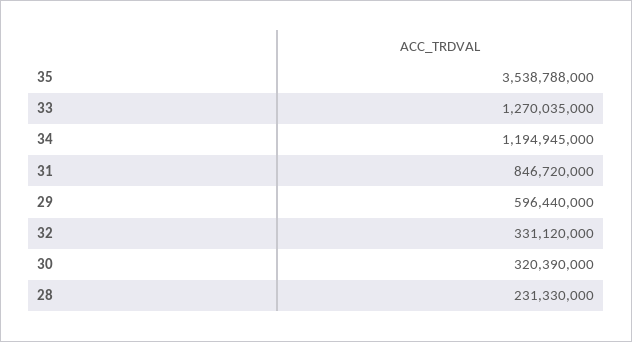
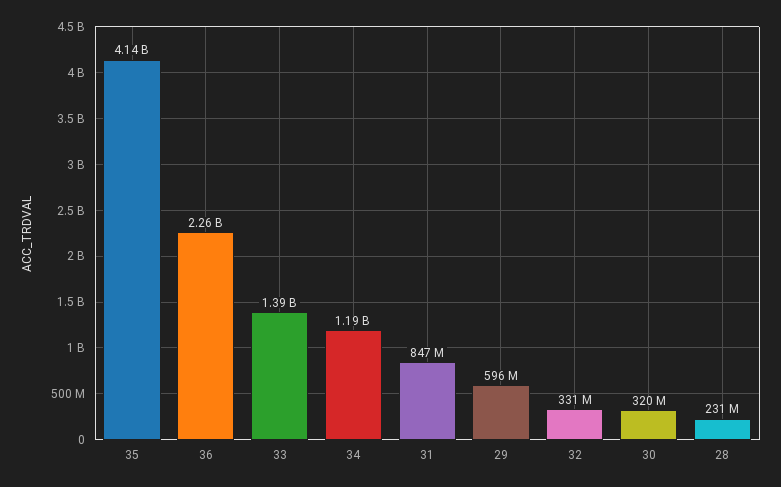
35: 3538788000 -> 4140000000
33: 1270035000 -> 1390000000
36: none -> 2260000000

